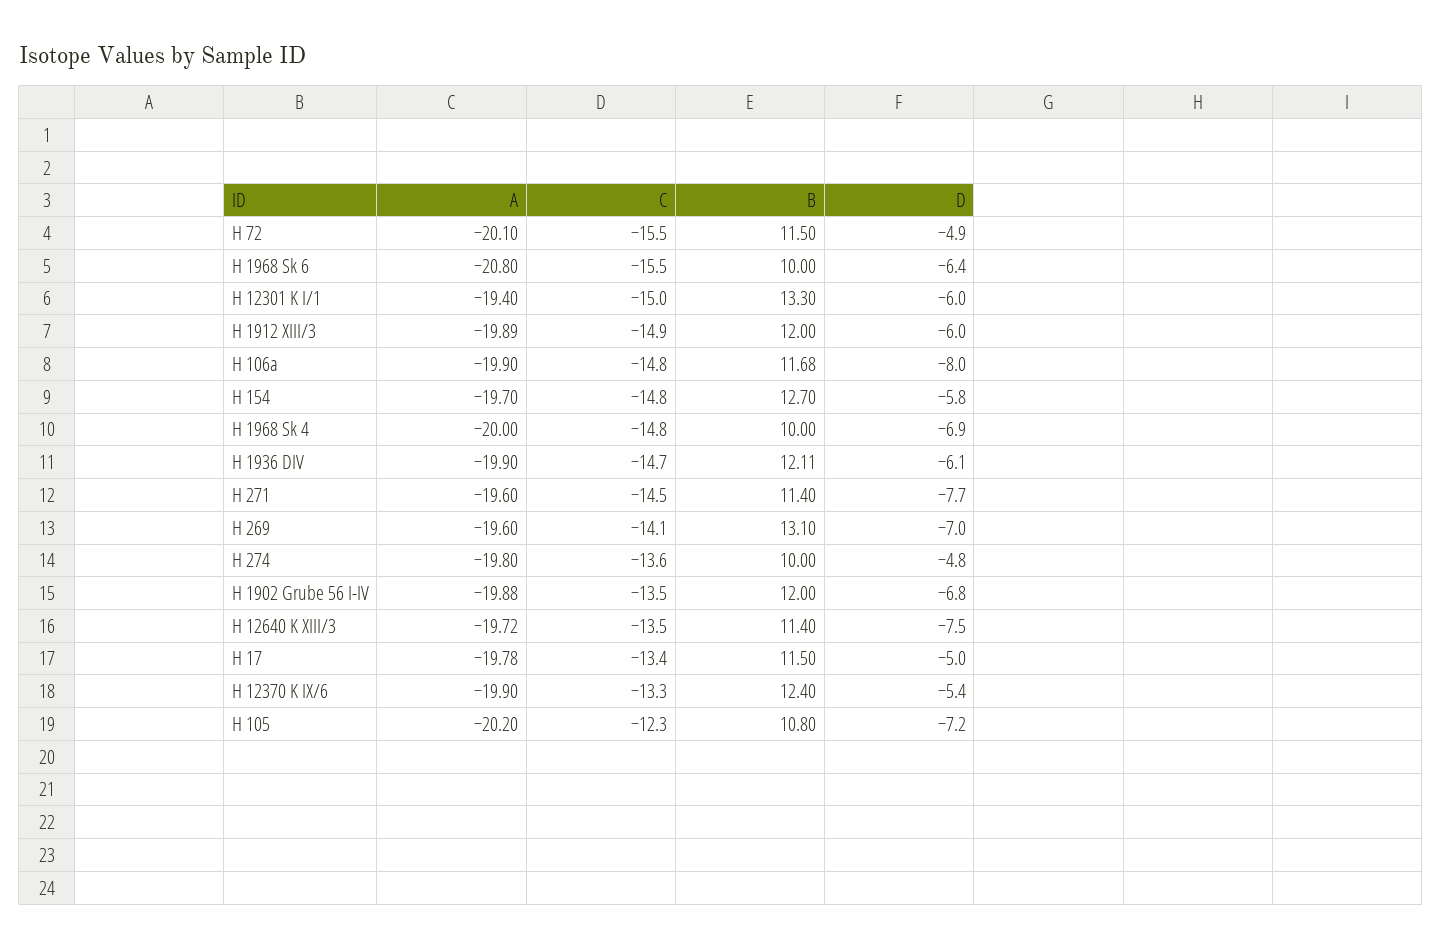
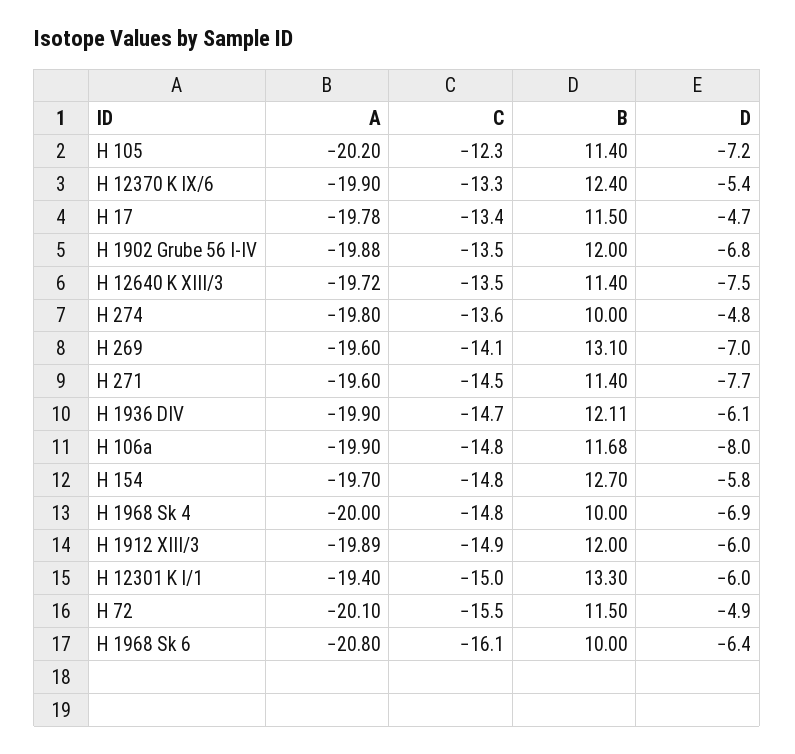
C, H 1968 Sk 6: -15.5 -> -16.1
D, H 17: -5 -> -4.7
B, H 105: 10.8 -> 11.4

